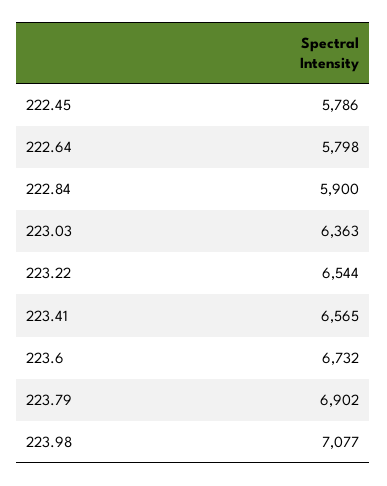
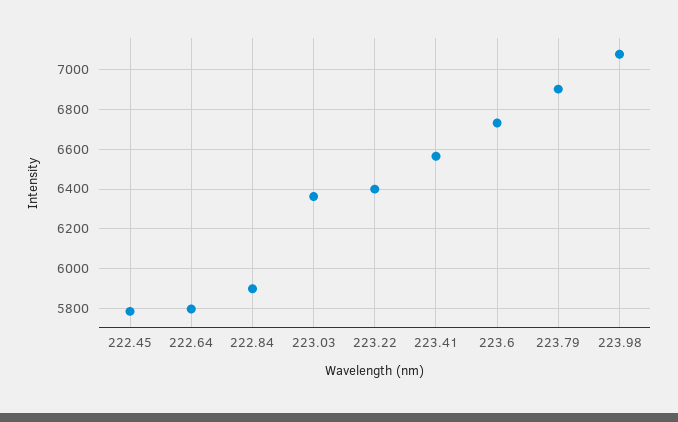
223.22: 6544 -> 6400

